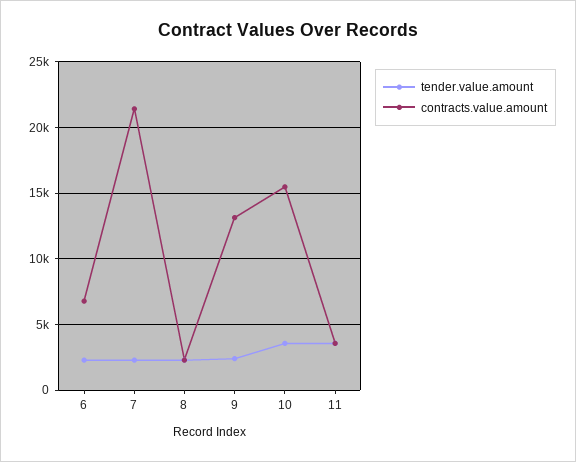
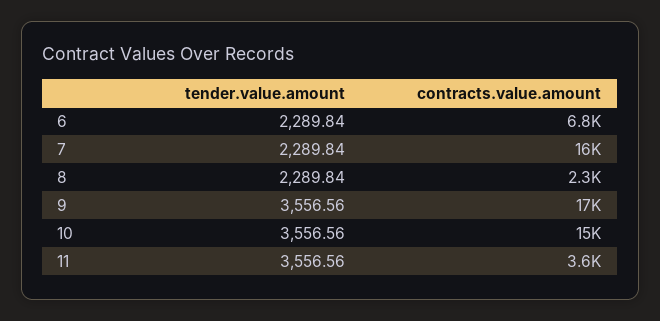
contracts.value.amount, 7: 21500 -> 16000
tender.value.amount, 9: 2500 -> 3556.56
contracts.value.amount, 9: 13000 -> 17000

